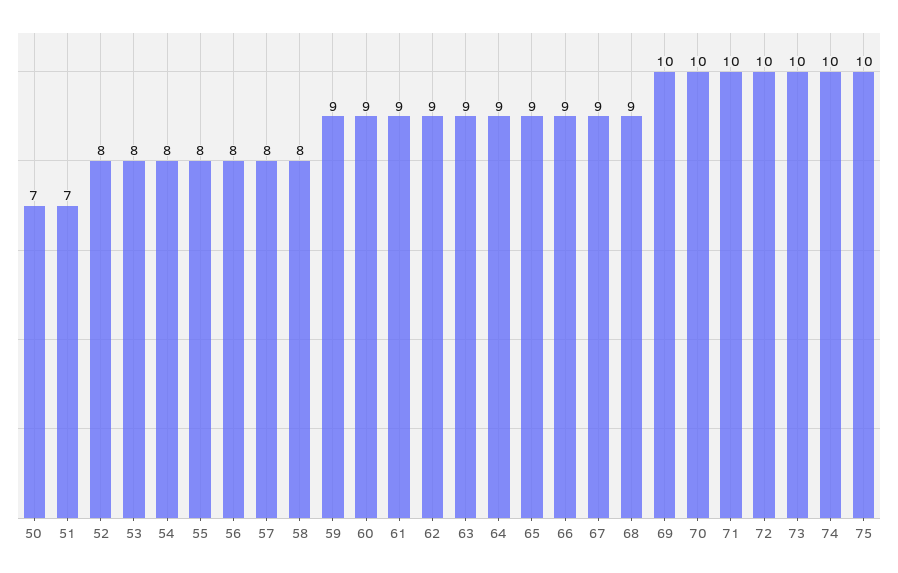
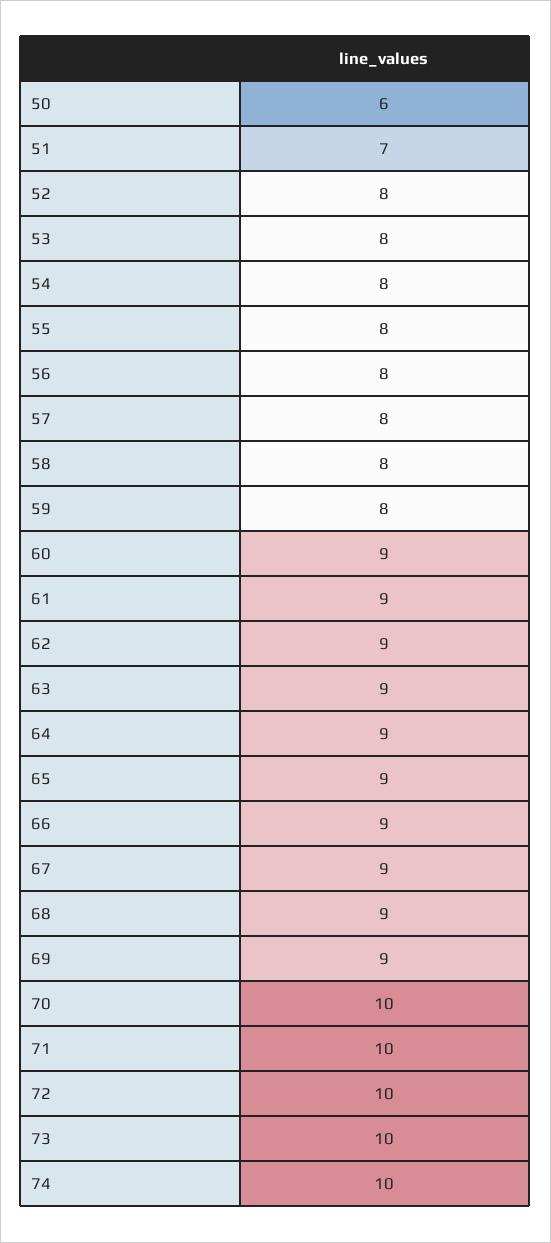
50: 7 -> 6
59: 9 -> 8
69: 10 -> 9
75: 10 -> none

